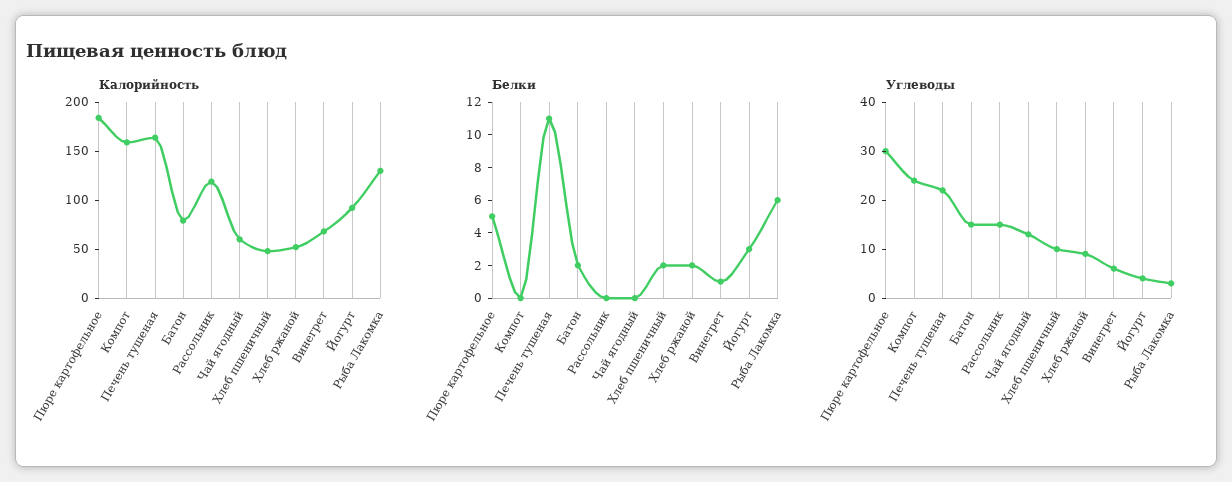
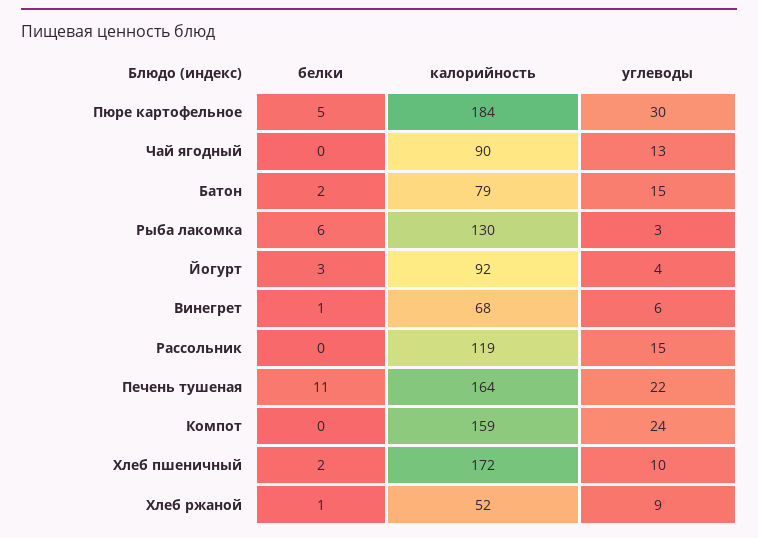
Калорийность, Чай ягодный: 60 -> 90
Калорийность, Хлеб пшеничный: 50 -> 172
Белки, Хлеб ржаной: 2 -> 1

